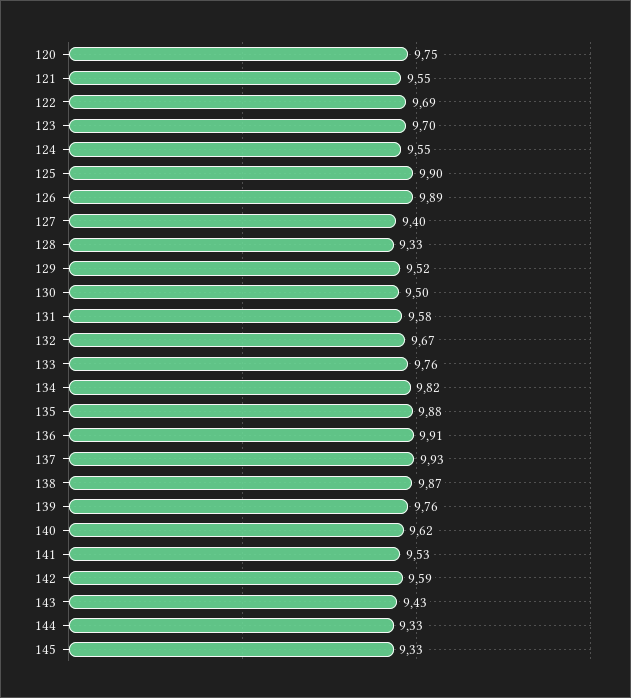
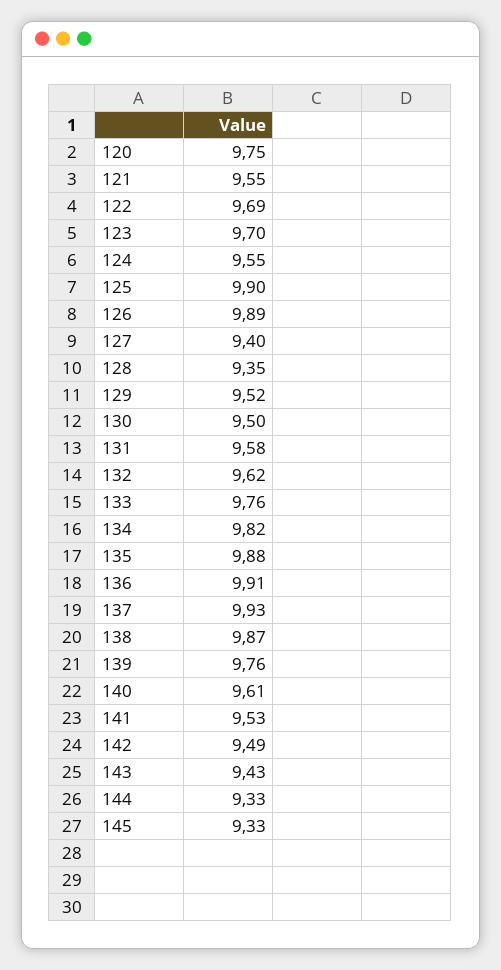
128: 9.33 -> 9.35
132: 9.67 -> 9.62
140: 9.62 -> 9.61
142: 9.59 -> 9.49

